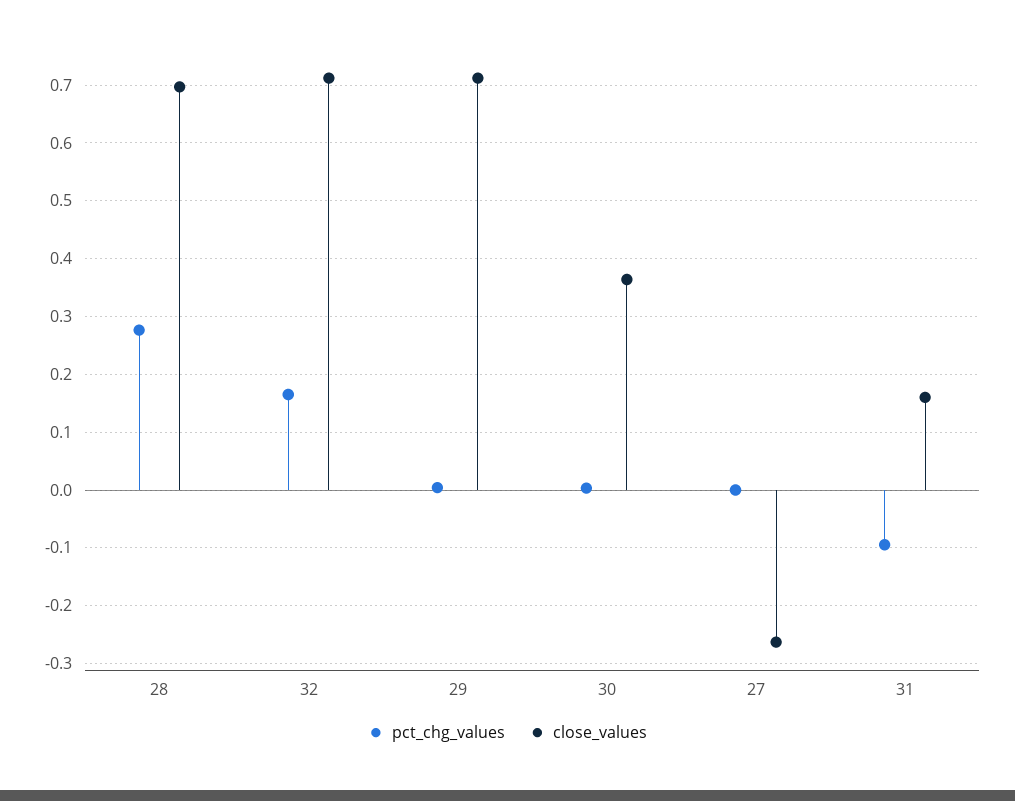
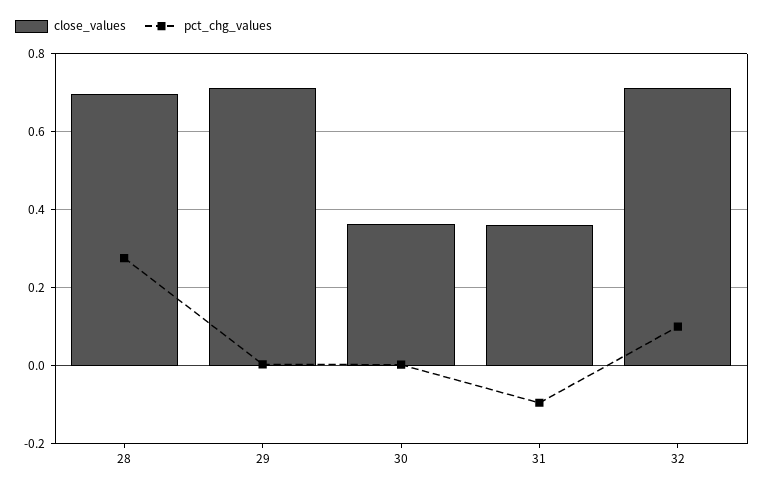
pct_chg_values, 32: 0.16 -> 0.1
pct_chg_values, 27: 0 -> none
close_values, 27: -0.26 -> none
close_values, 31: 0.16 -> 0.36

